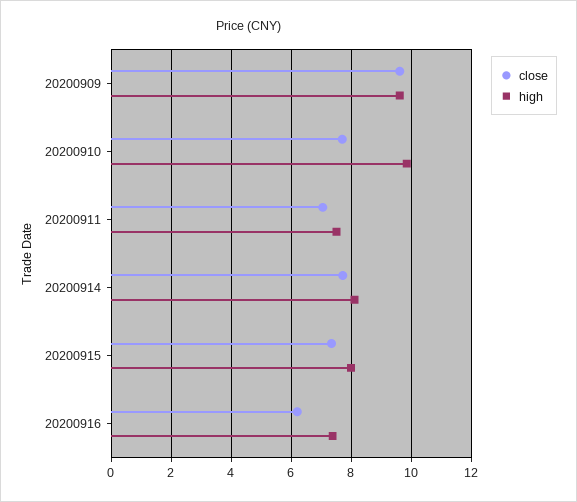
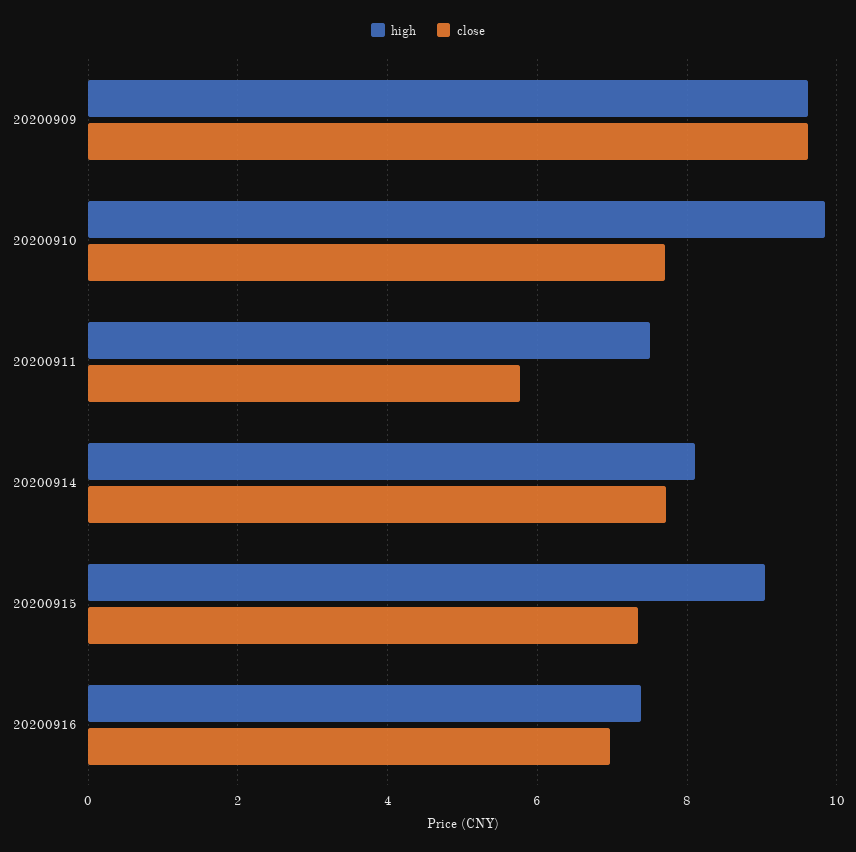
close, 20200911: 7 -> 5.8
high, 20200915: 8 -> 9
close, 20200916: 6.25 -> 7

